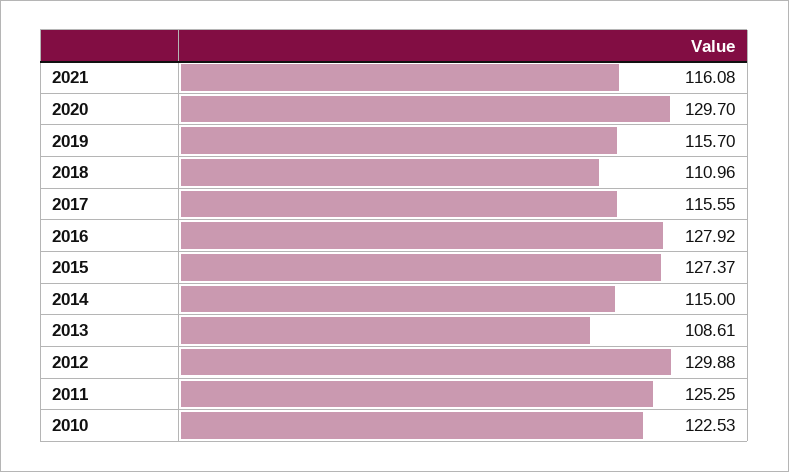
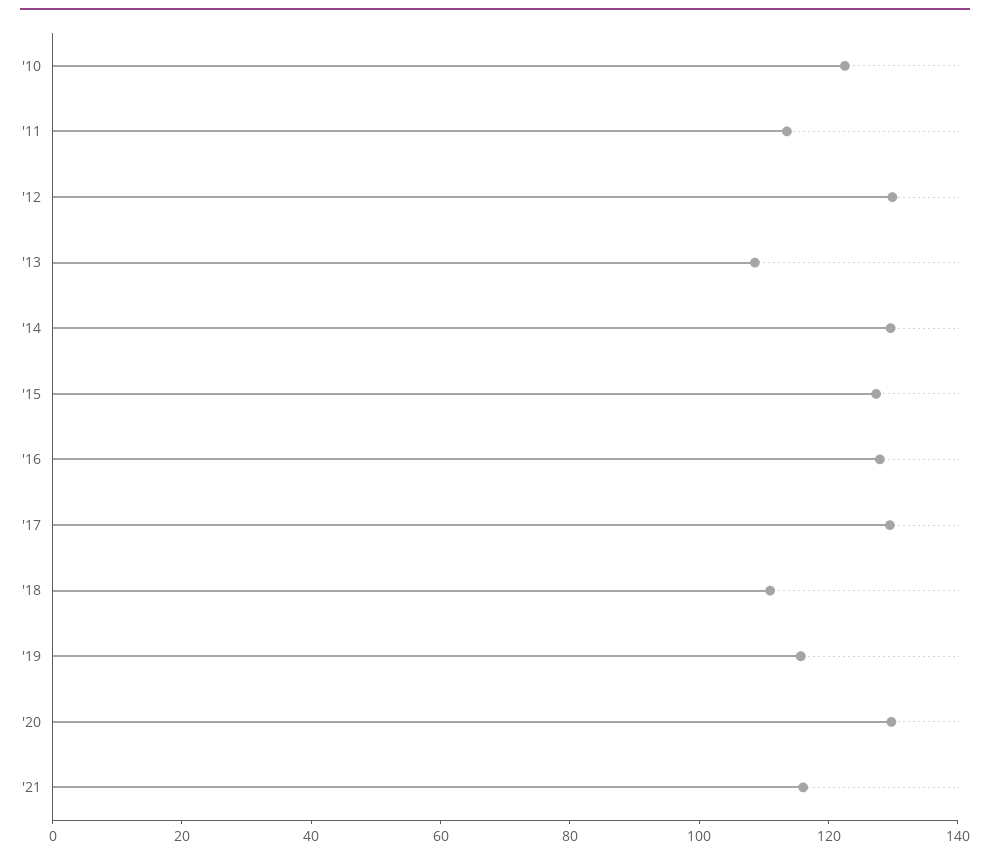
2017: 115.55 -> 130
2014: 115 -> 130
2011: 125.25 -> 115

